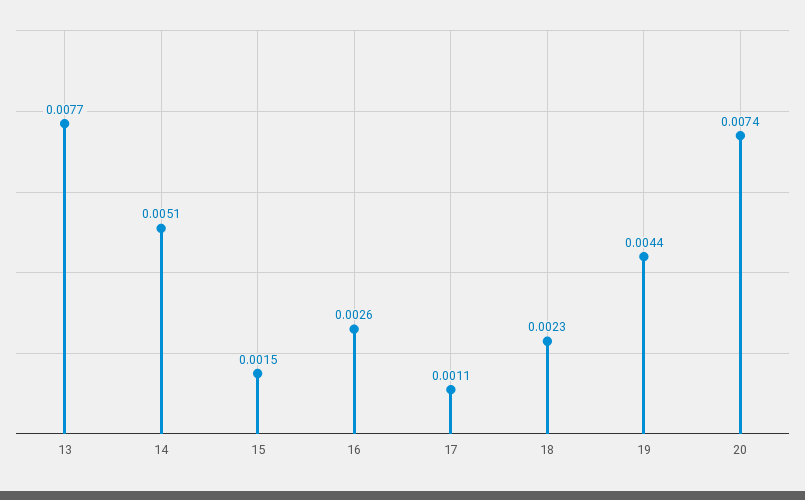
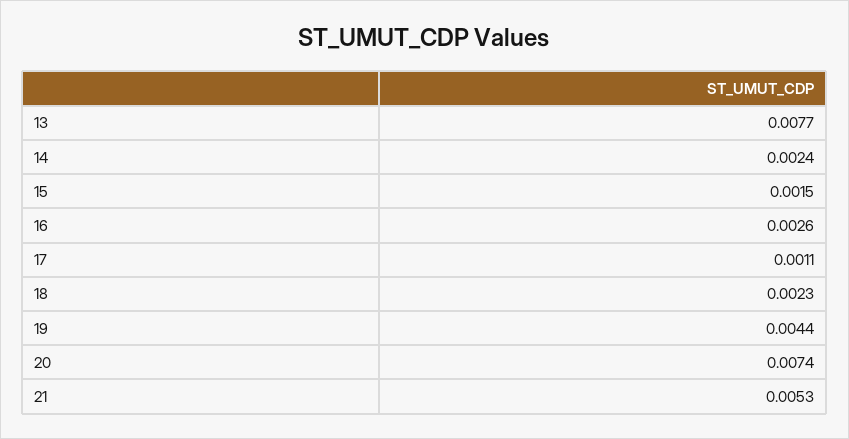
14: 0.0051 -> 0.0024
21: none -> 0.0053

